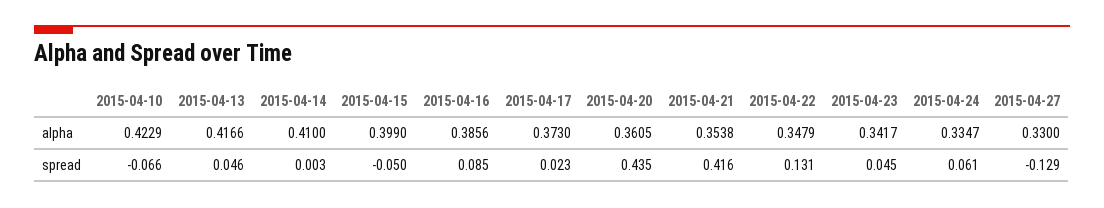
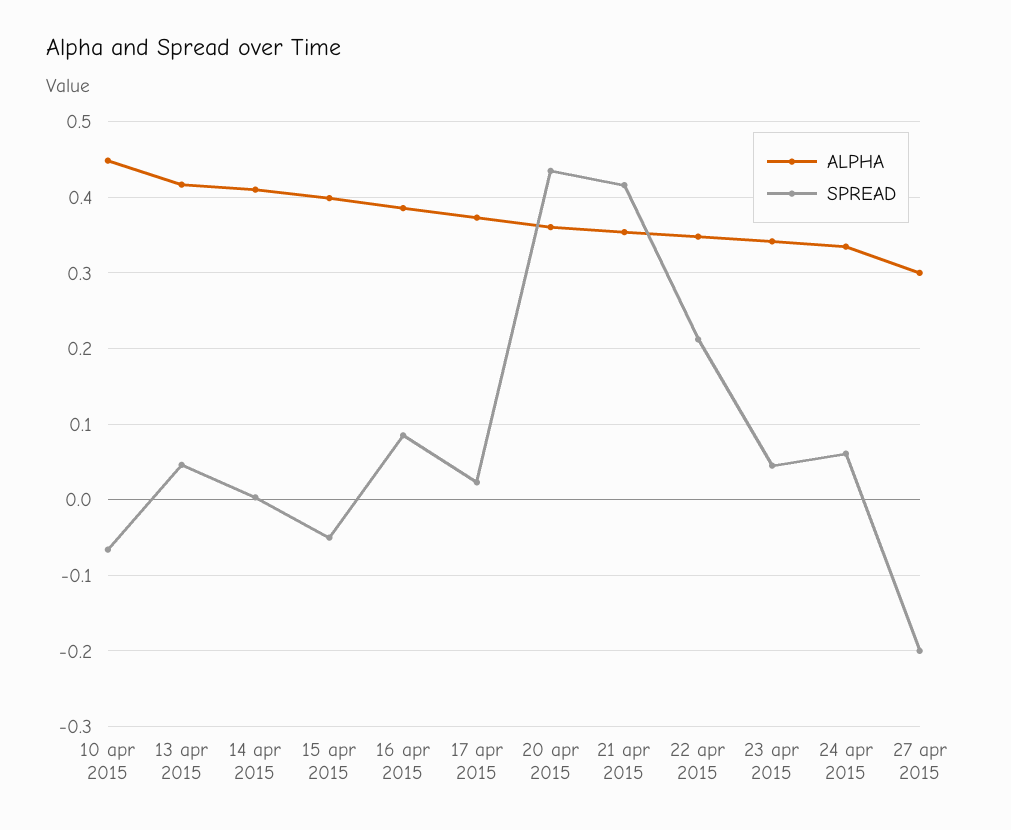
alpha, 2015-04-10: 0.4229 -> 0.45
alpha, 2015-04-27: 0.33 -> 0.3
spread, 2015-04-22: 0.131 -> 0.21
spread, 2015-04-27: -0.129 -> -0.2

